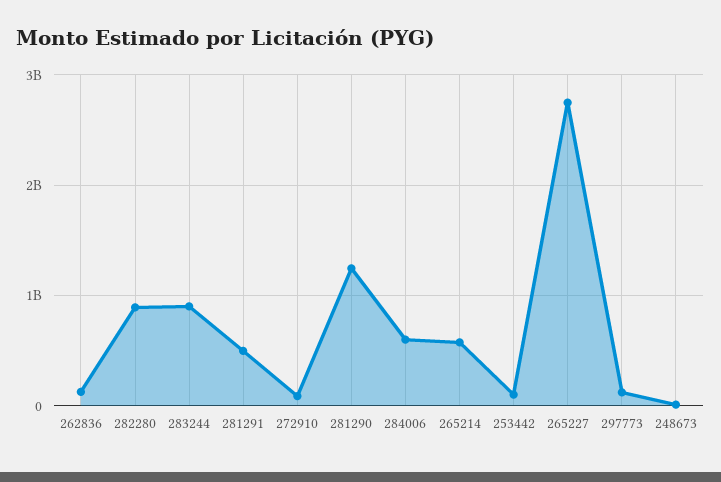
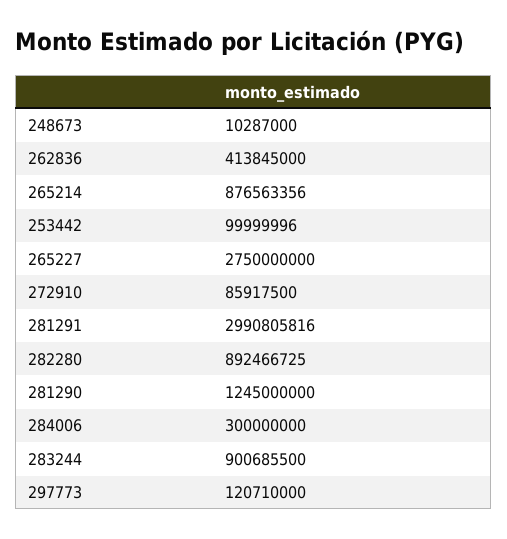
262836: 100000000 -> 413845000
281291: 500000000 -> 2990805816
284006: 600000000 -> 300000000
265214: 600000000 -> 876563356

